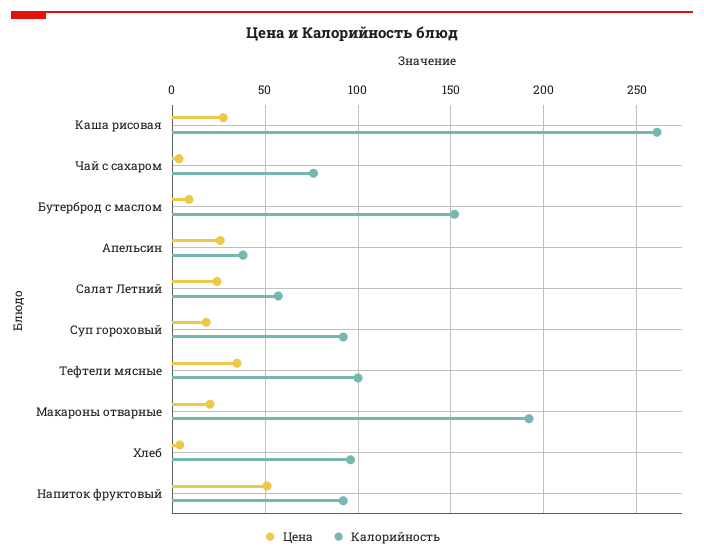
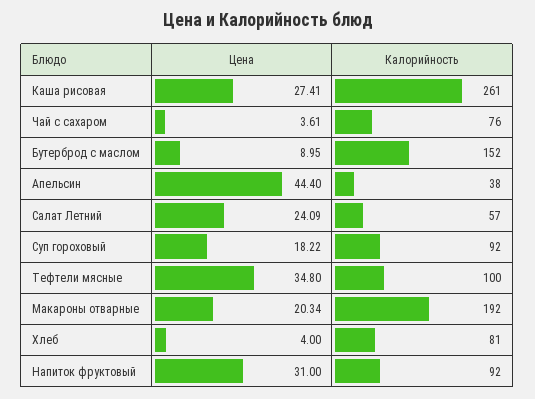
Цена, Апельсин: 25 -> 44.4
Калорийность, Хлеб: 95 -> 81
Цена, Напиток фруктовый: 50 -> 31

